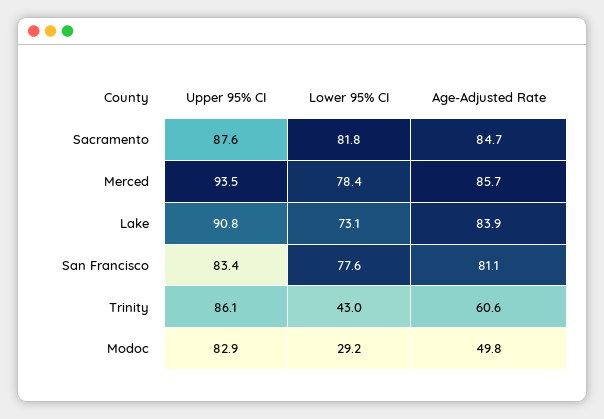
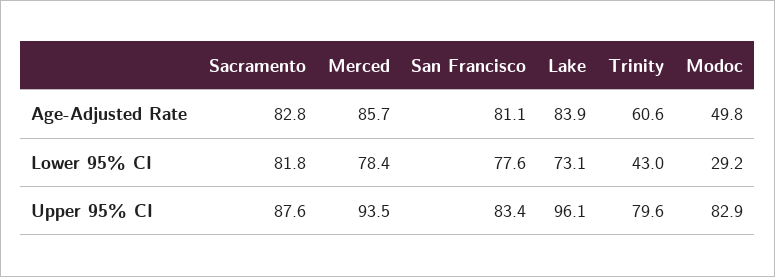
Age-Adjusted Rate, Sacramento: 84.7 -> 82.8
Upper 95% CI, Lake: 90.8 -> 96.1
Upper 95% CI, Trinity: 86.1 -> 79.6

